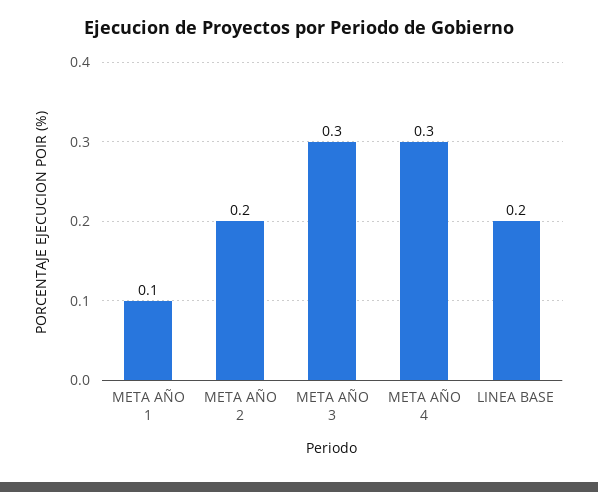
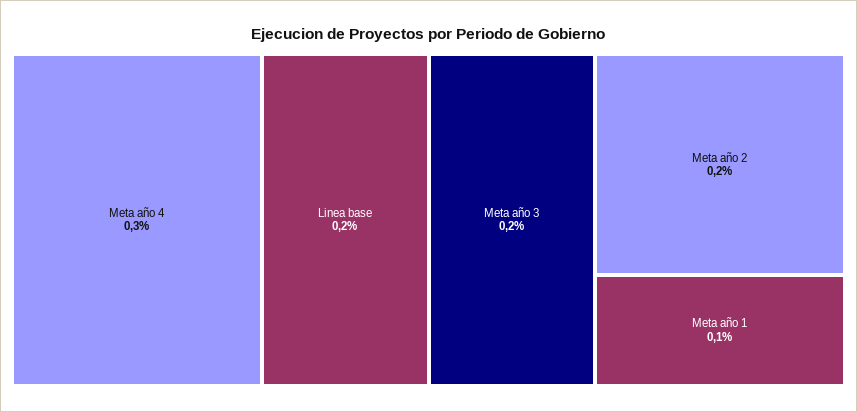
META AÑO 3: 0.3 -> 0.2

